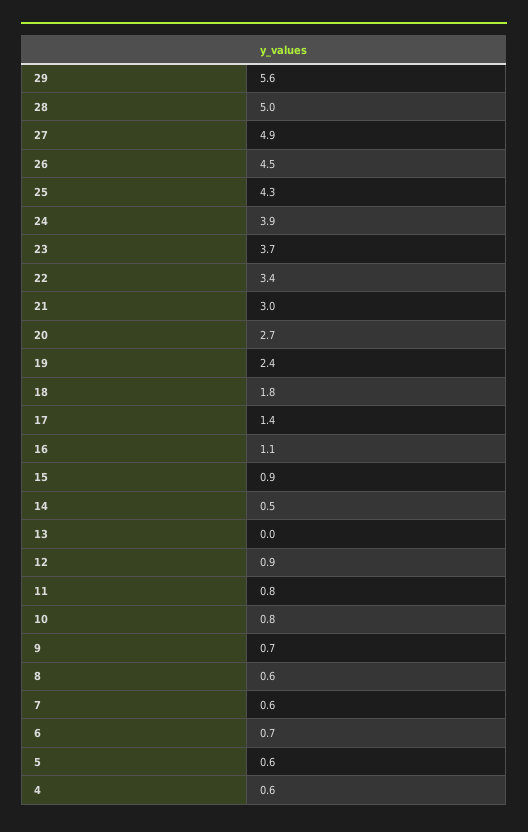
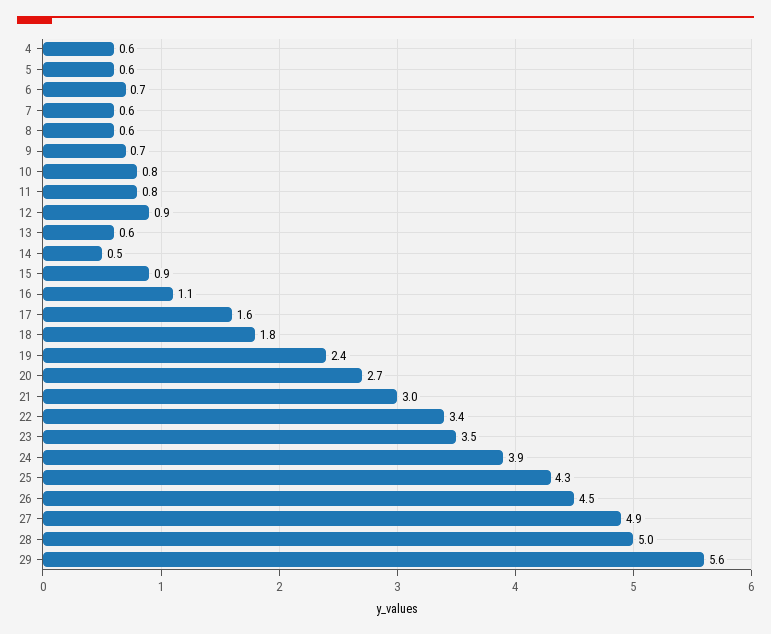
23: 3.7 -> 3.5
17: 1.4 -> 1.6
13: 0 -> 0.6

